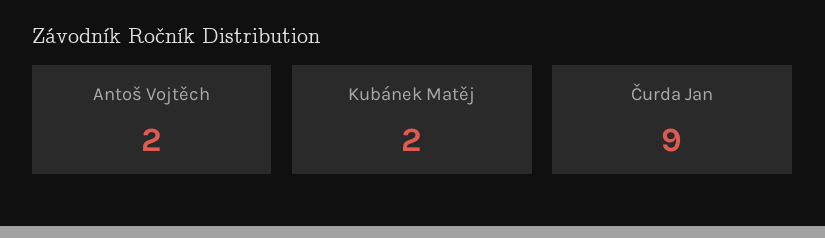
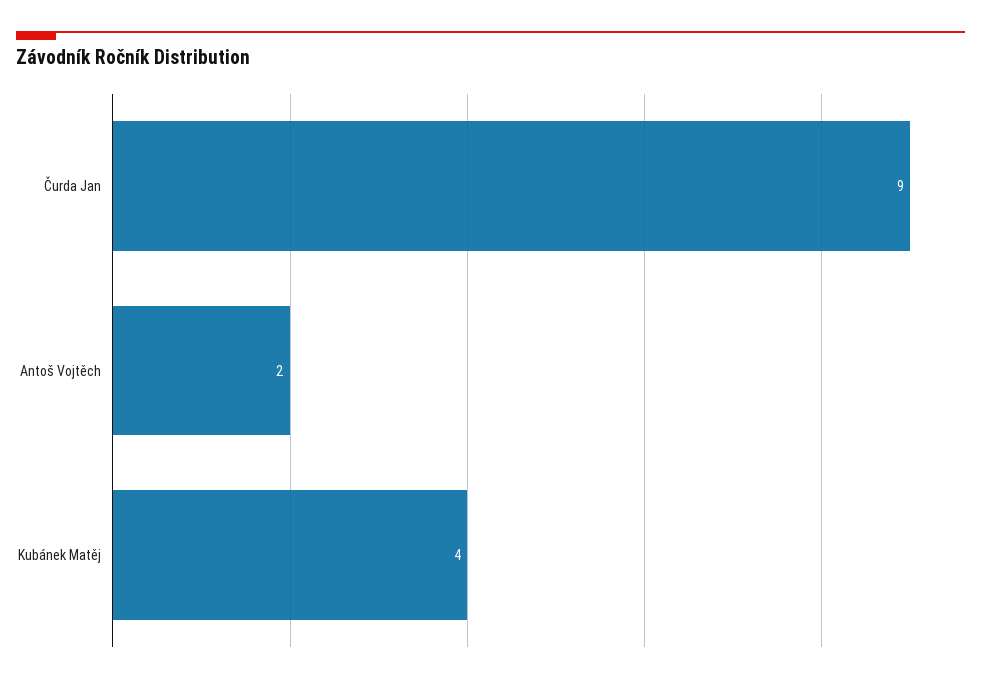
Kubánek Matěj: 2 -> 4

